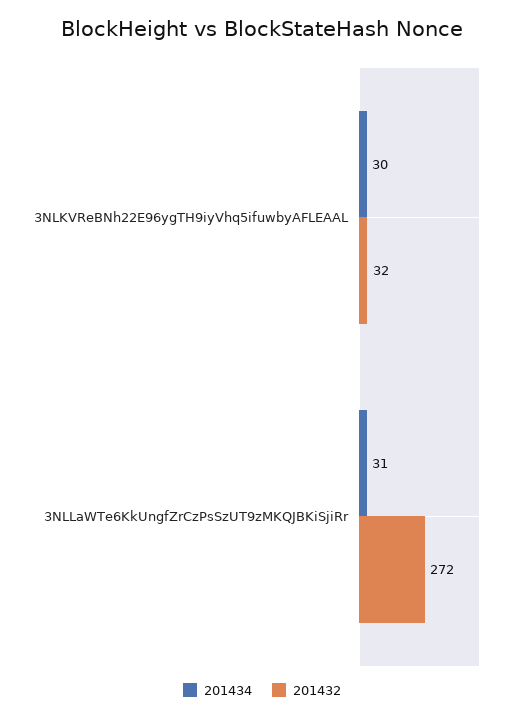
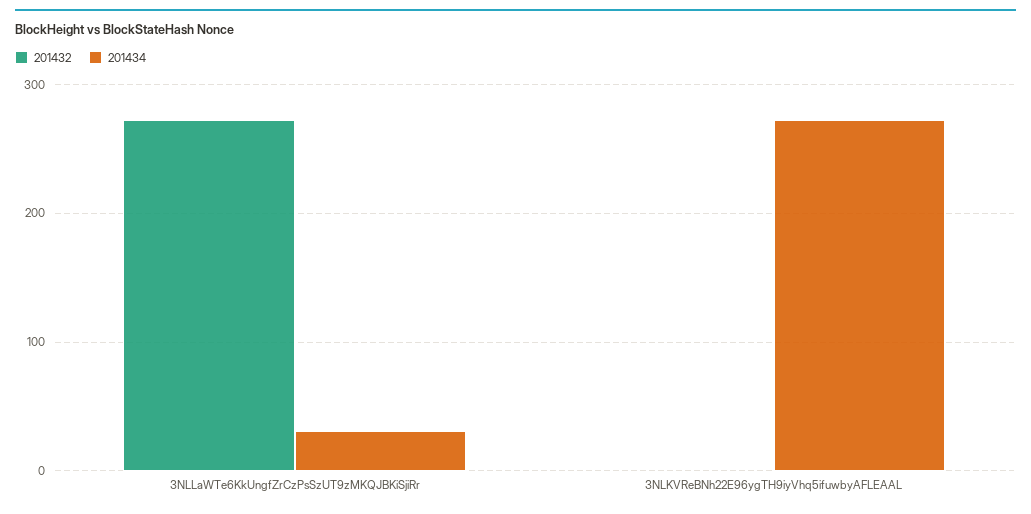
201434, 3NLKVReBNh22E96ygTH9iyVhq5ifuwbyAFLEAAL: 30 -> 270
201432, 3NLKVReBNh22E96ygTH9iyVhq5ifuwbyAFLEAAL: 32 -> 0

